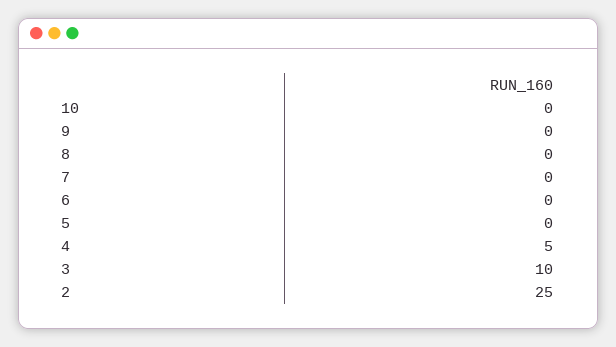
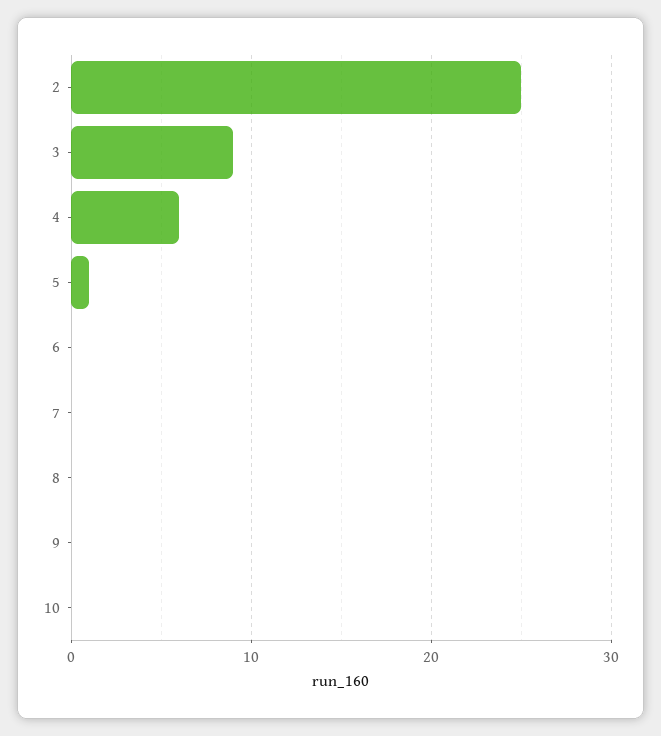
5: 0 -> 1
4: 5 -> 6
3: 10 -> 9

